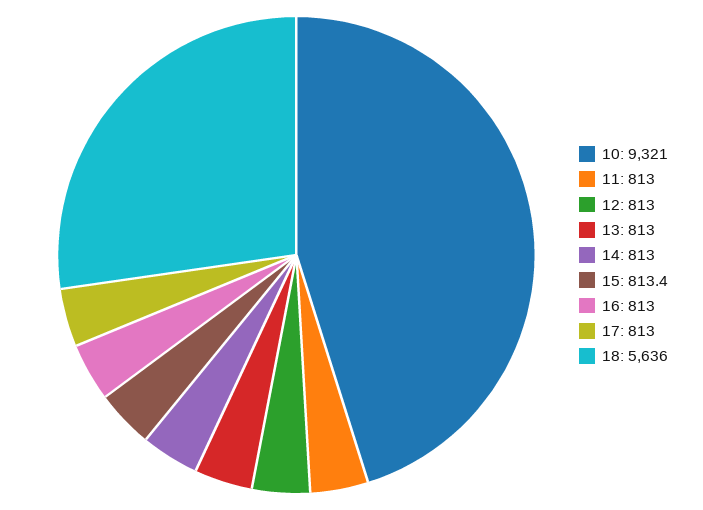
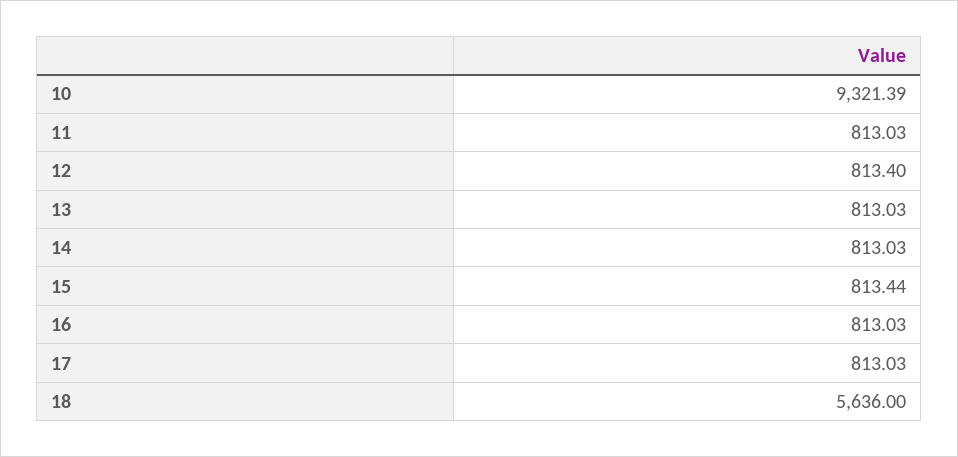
10: 9321 -> 9321.39
12: 813 -> 813.4

